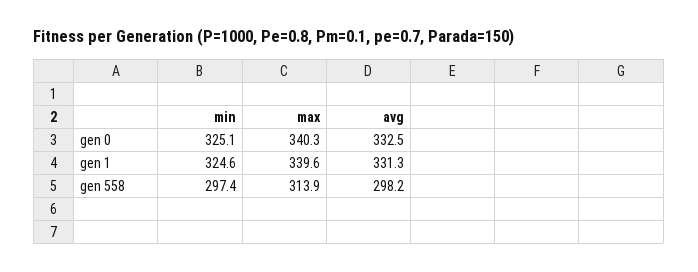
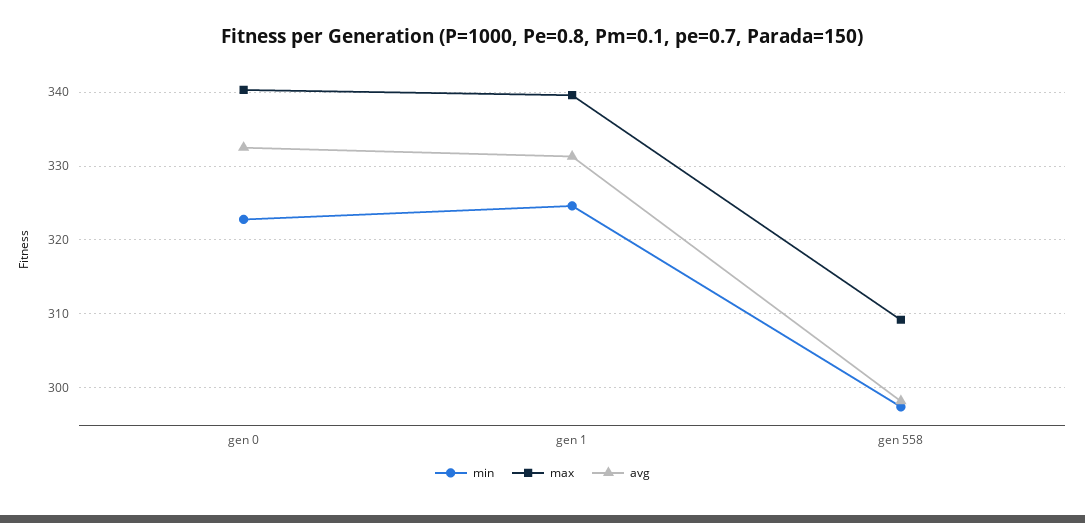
min, gen 0: 325.1 -> 323
max, gen 558: 313.9 -> 309

